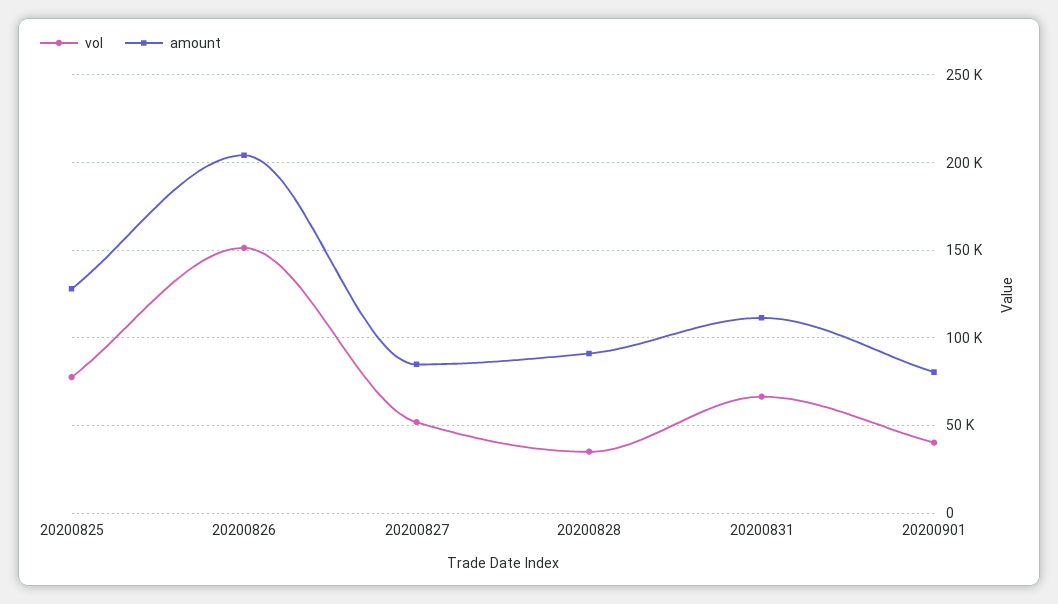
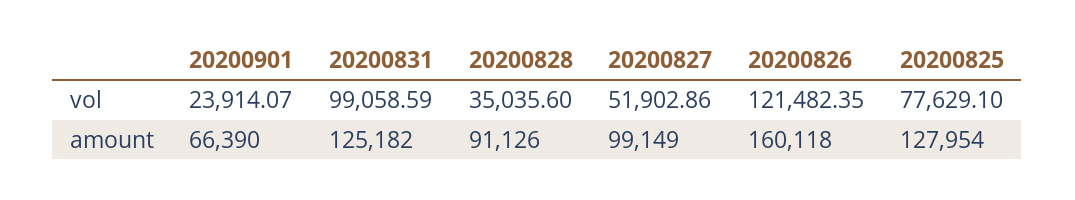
vol, 20200826: 150000 -> 121482.35
amount, 20200826: 205000 -> 160118
amount, 20200827: 85000 -> 99149
vol, 20200831: 65000 -> 99058.59
amount, 20200831: 110000 -> 125182
vol, 20200901: 40000 -> 23914.07
amount, 20200901: 80000 -> 66390

